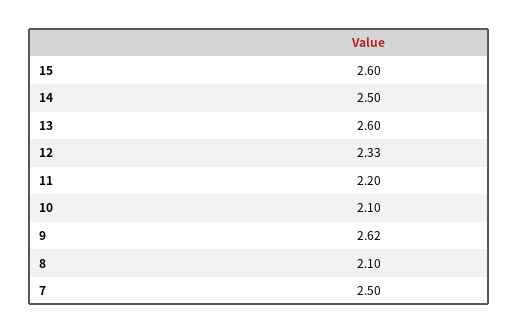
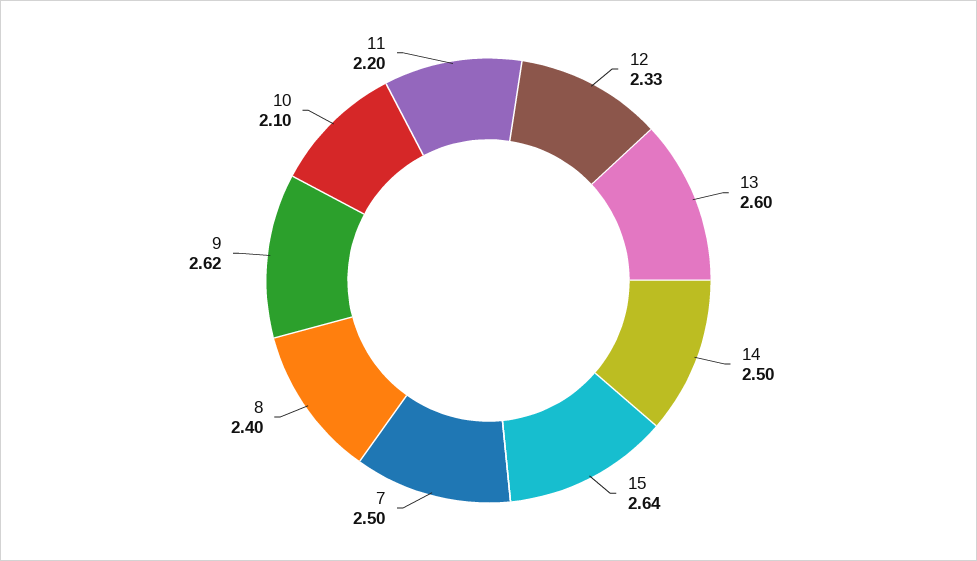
15: 2.6 -> 2.64
8: 2.1 -> 2.4

